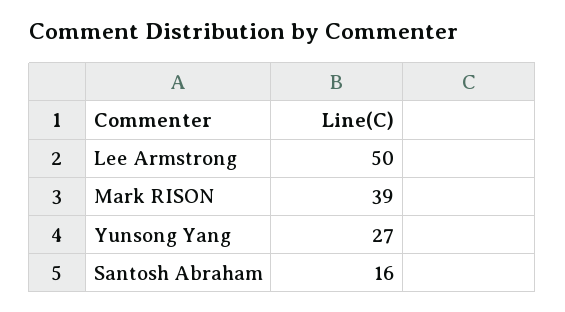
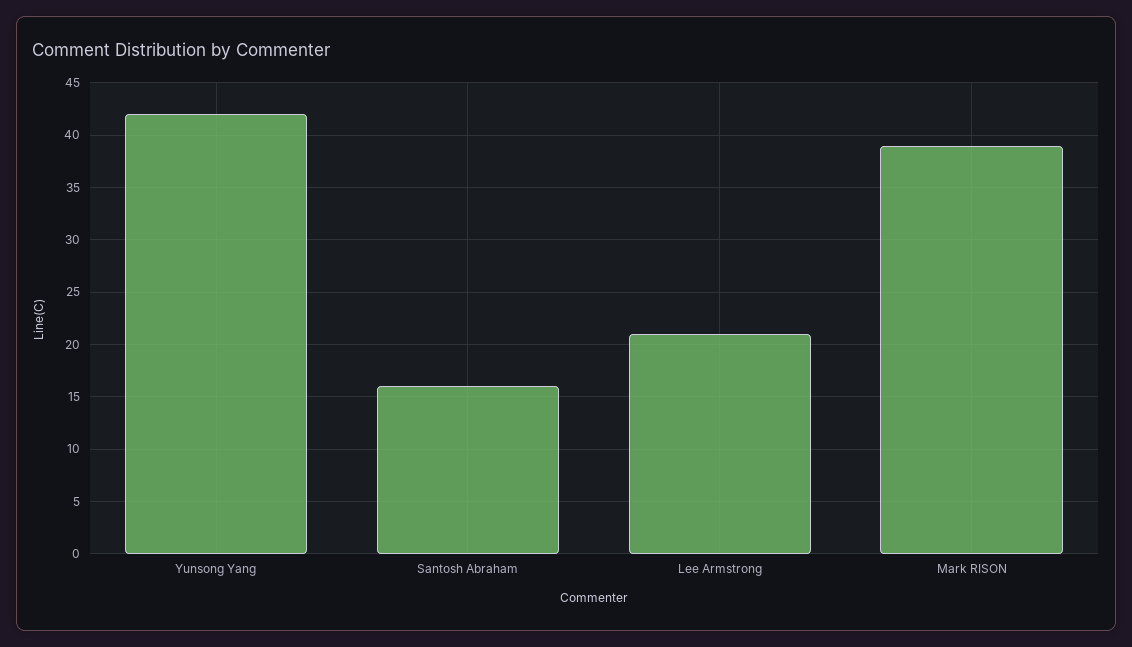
Lee Armstrong: 50 -> 21
Yunsong Yang: 27 -> 42

